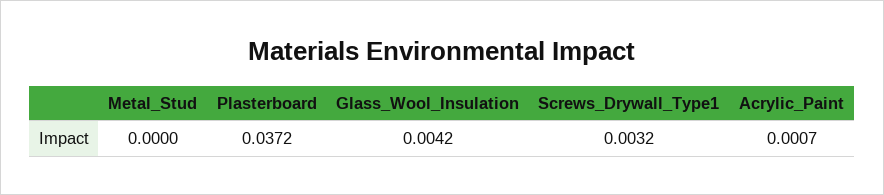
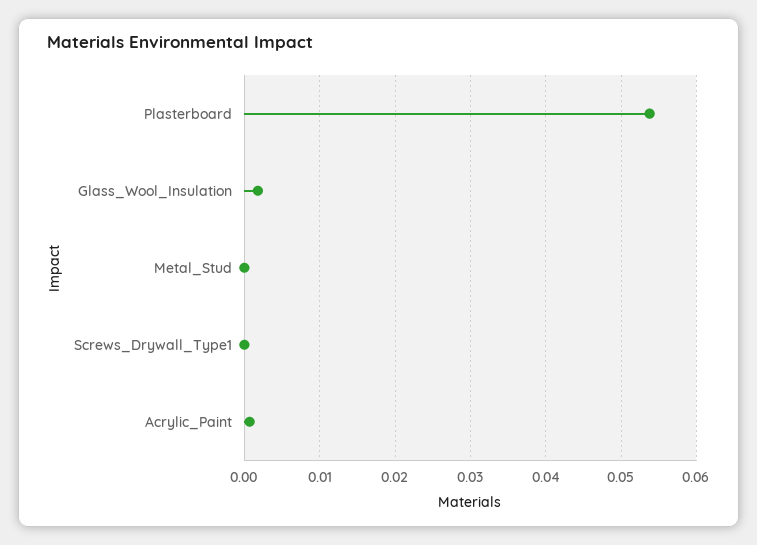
Plasterboard: 0.0372 -> 0.054
Glass_Wool_Insulation: 0.0042 -> 0.002
Screws_Drywall_Type1: 0.0032 -> 0

